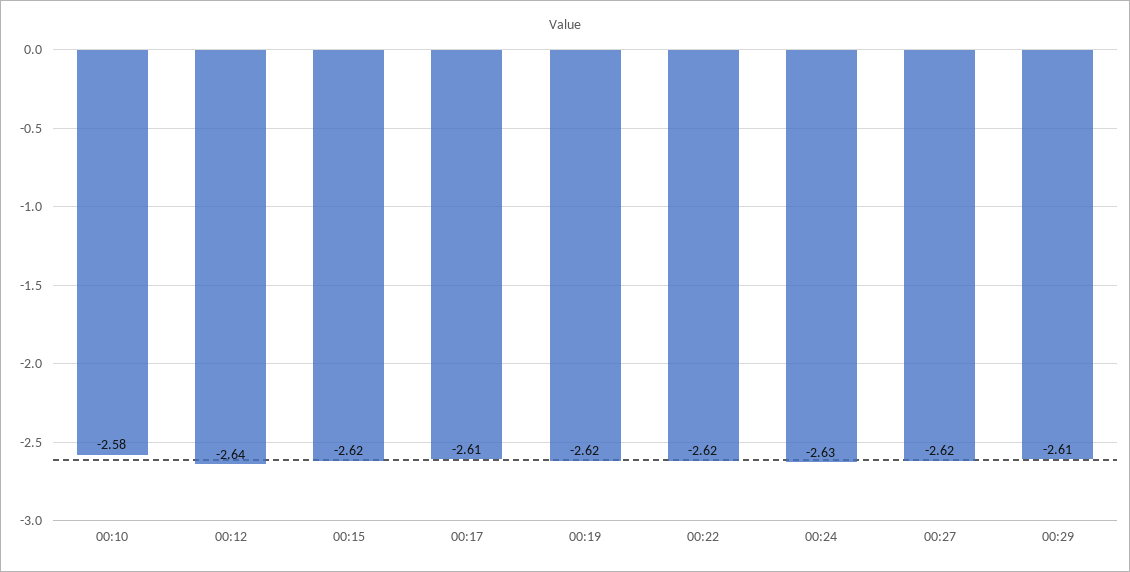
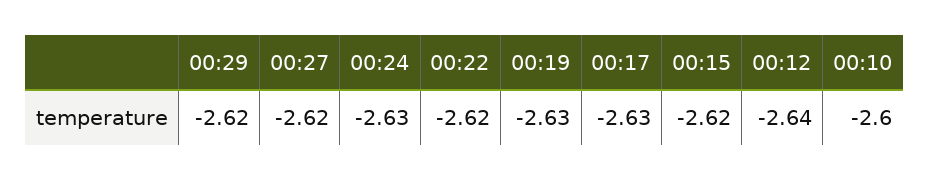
00:10: -2.58 -> -2.6
00:17: -2.61 -> -2.63
00:19: -2.62 -> -2.63
00:29: -2.61 -> -2.62

